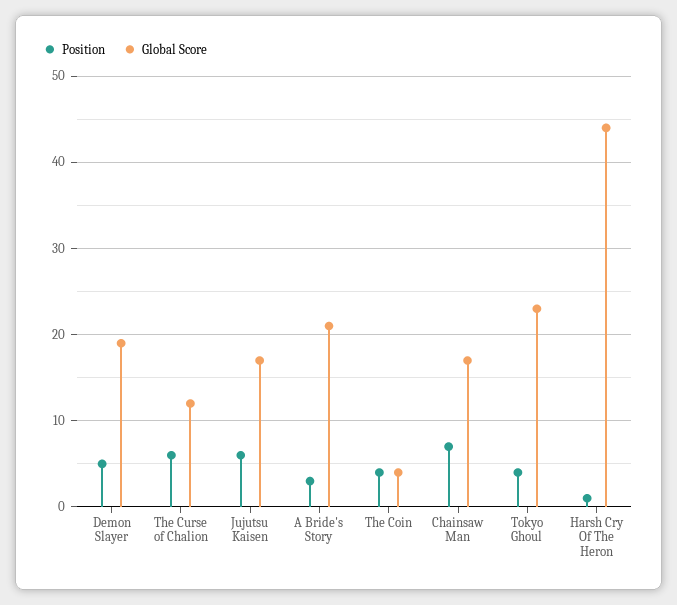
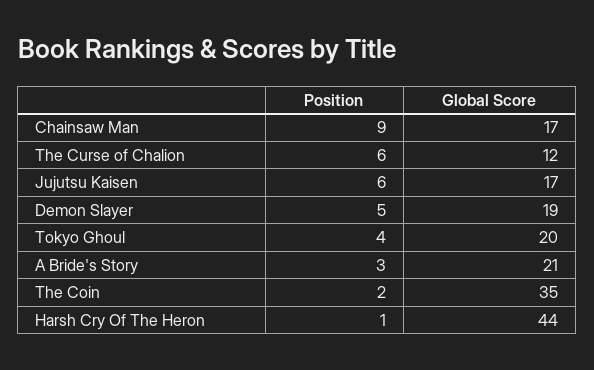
Position, The Coin: 4 -> 2
Global Score, The Coin: 4 -> 35
Position, Chainsaw Man: 7 -> 9
Global Score, Tokyo Ghoul: 23 -> 20

